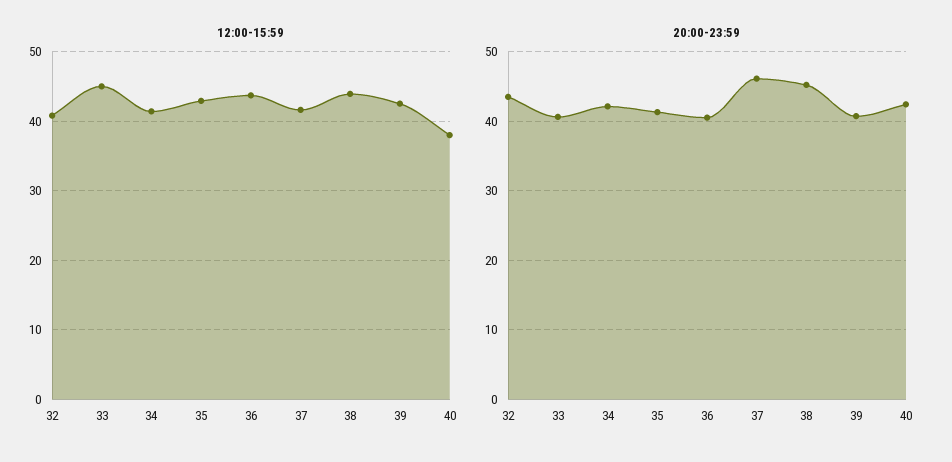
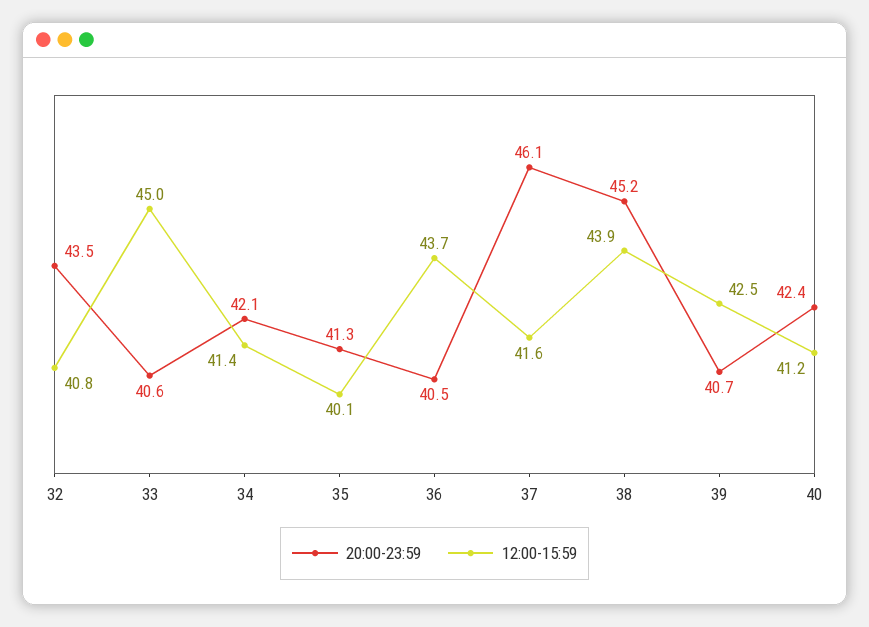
12:00-15:59, 35: 43 -> 40.1
12:00-15:59, 40: 38 -> 41.2

